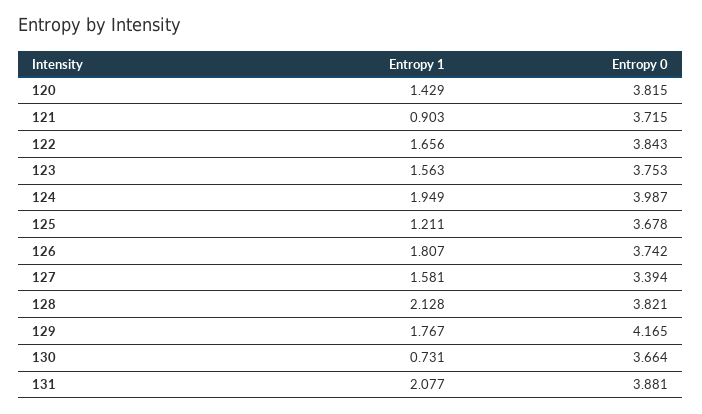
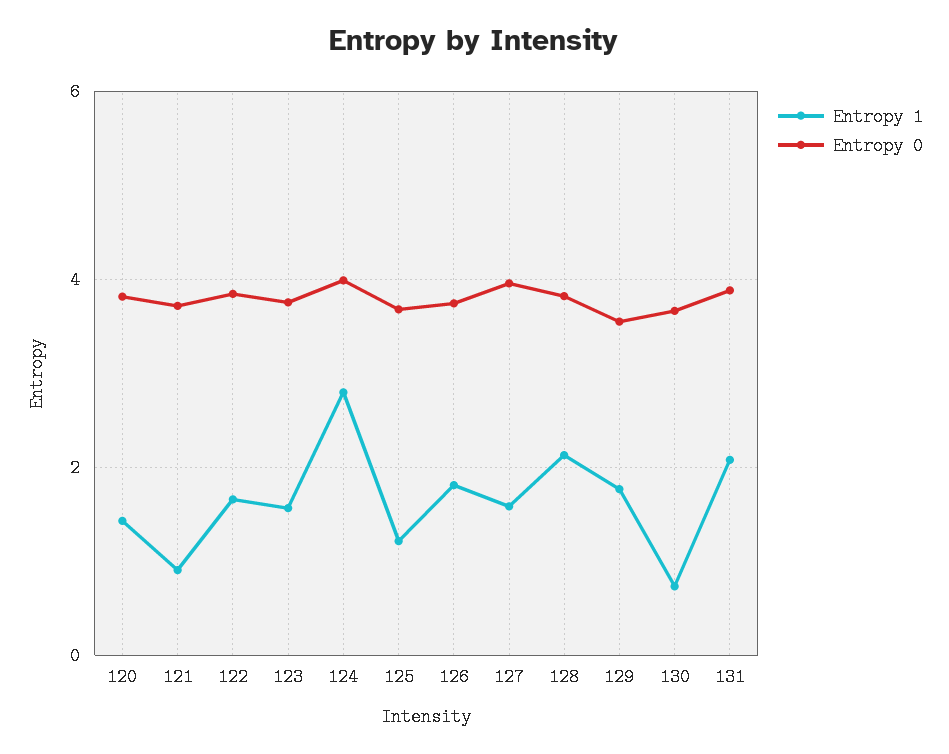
Entropy 1, 124: 1.949 -> 2.8
Entropy 0, 127: 3.394 -> 4
Entropy 0, 129: 4.165 -> 3.6

